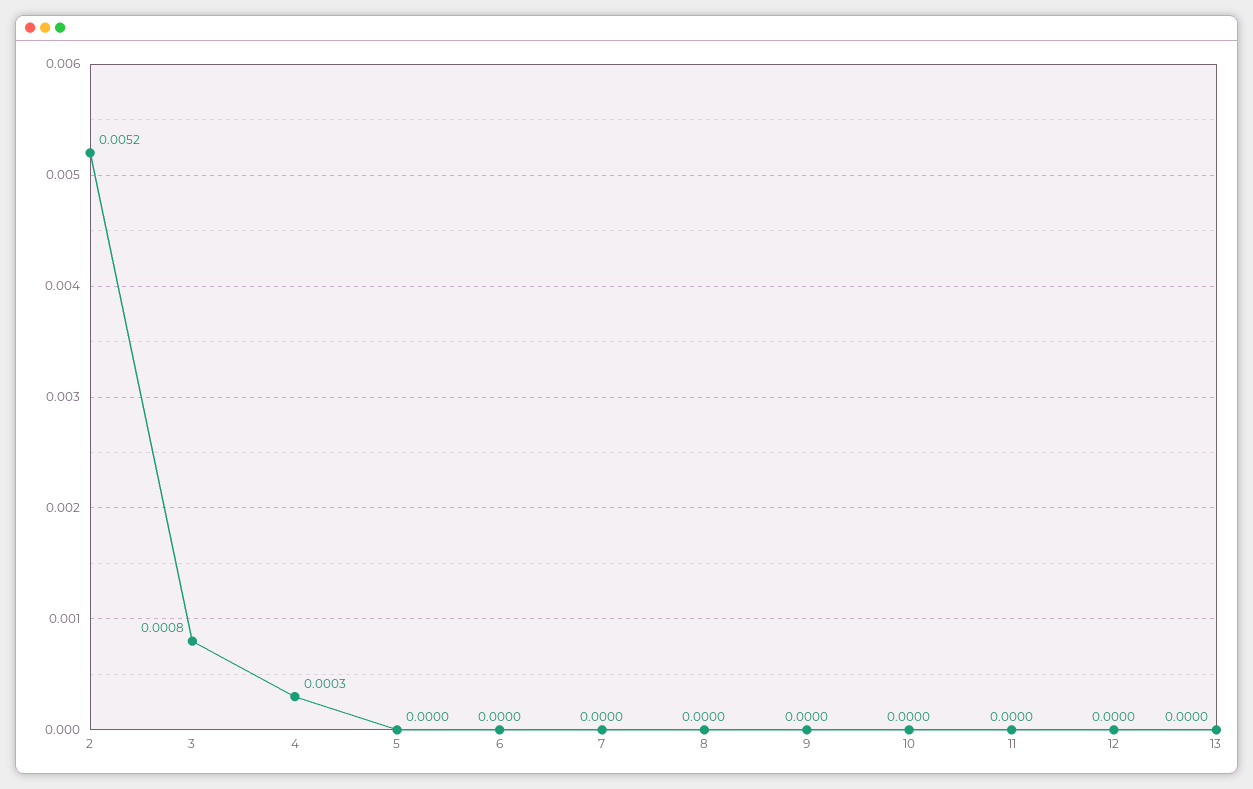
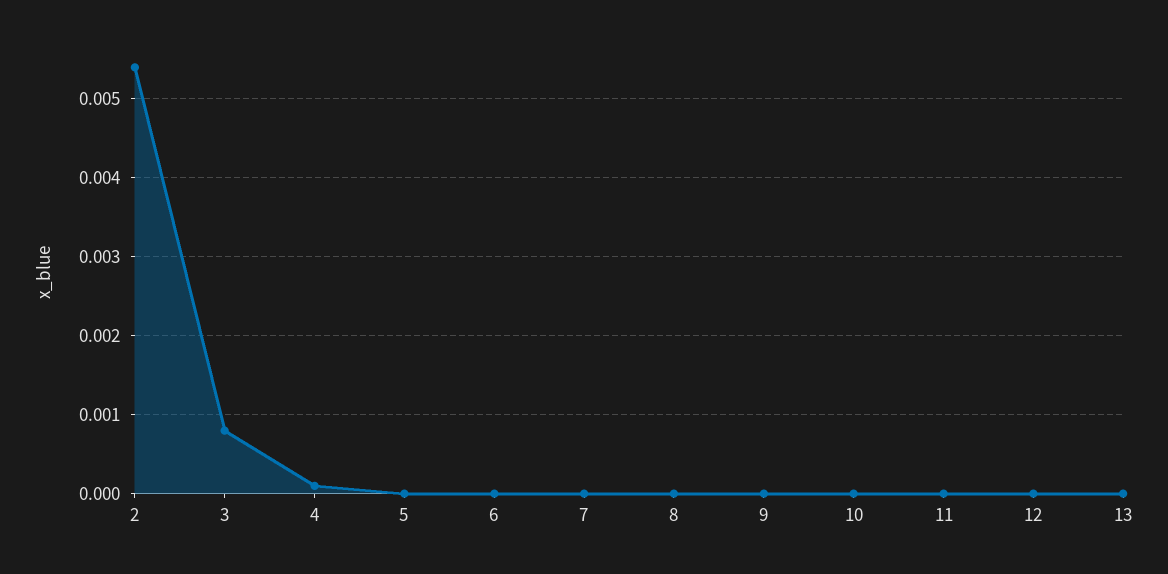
2: 0.0052 -> 0.0054
4: 0.0003 -> 0.0001

